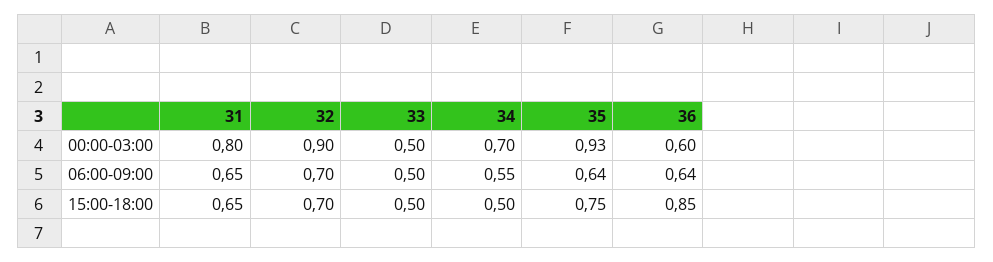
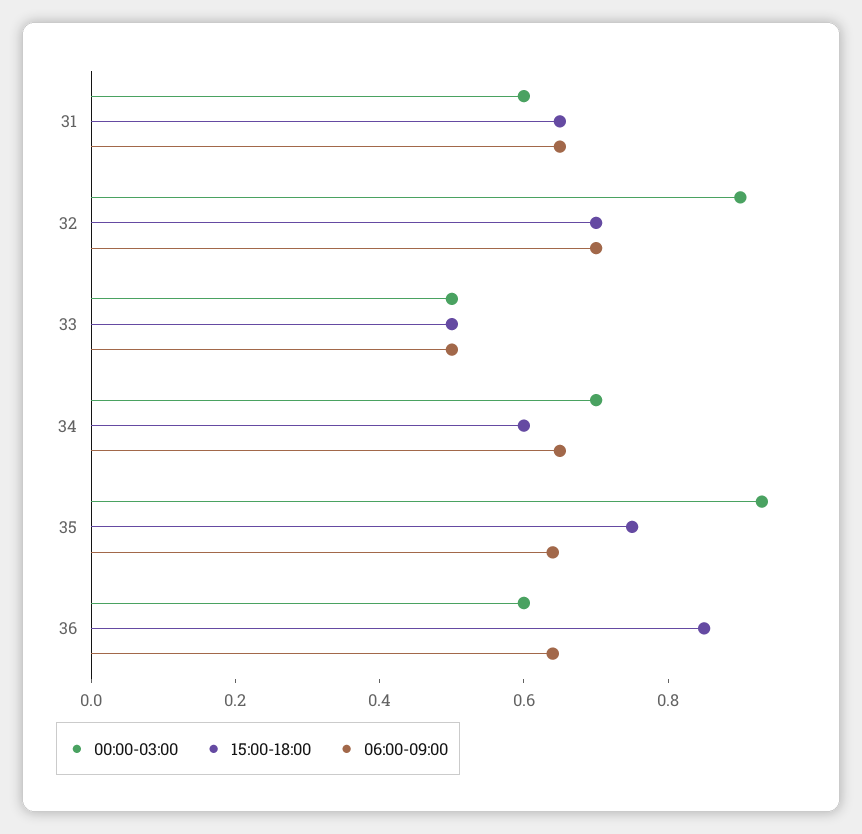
00:00-03:00, 31: 0.8 -> 0.6
06:00-09:00, 34: 0.55 -> 0.65
15:00-18:00, 34: 0.5 -> 0.6

